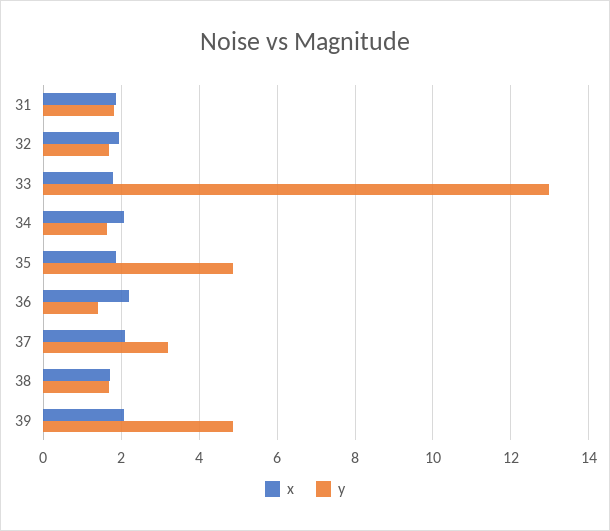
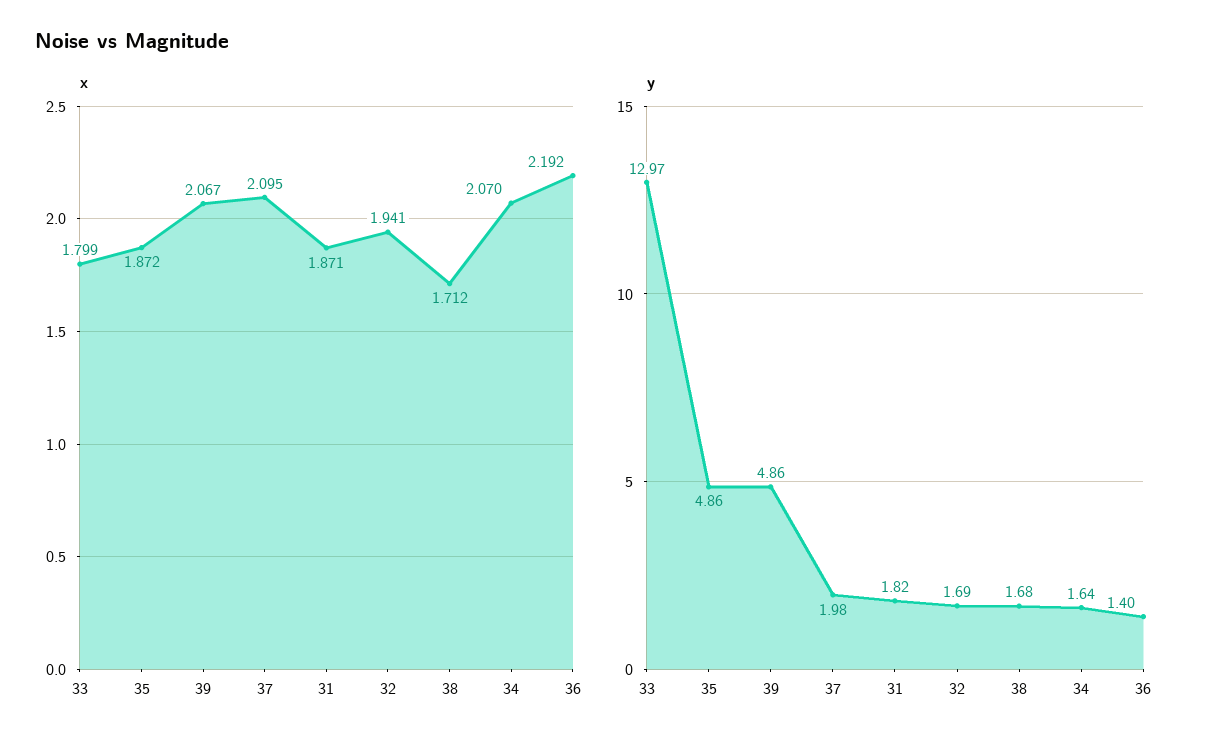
y, 37: 3.2 -> 1.98

